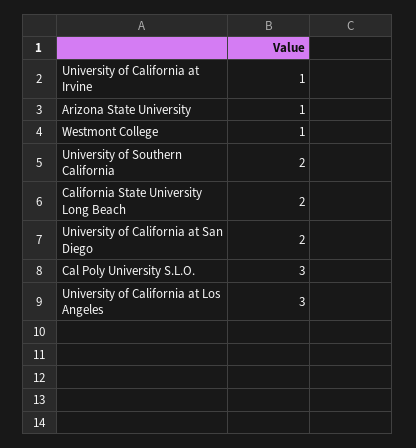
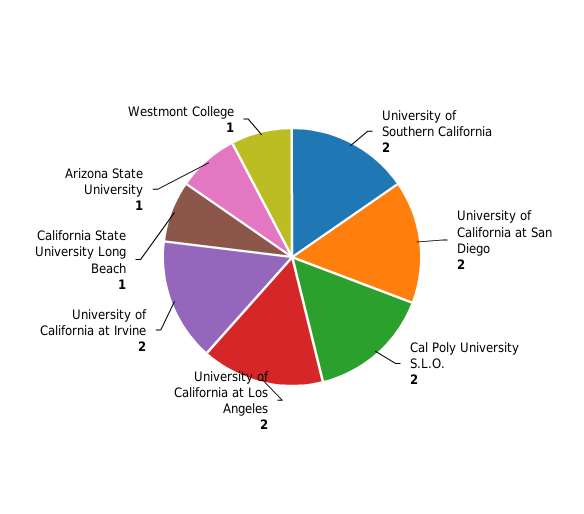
University of California at Irvine: 1 -> 2
California State University Long Beach: 2 -> 1
Cal Poly University S.L.O.: 3 -> 2
University of California at Los Angeles: 3 -> 2

